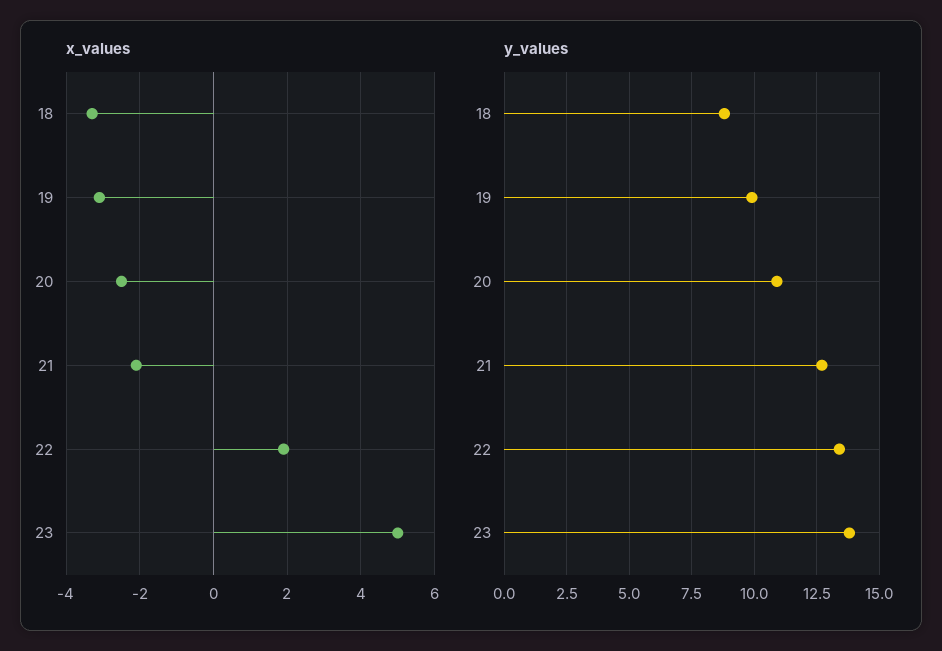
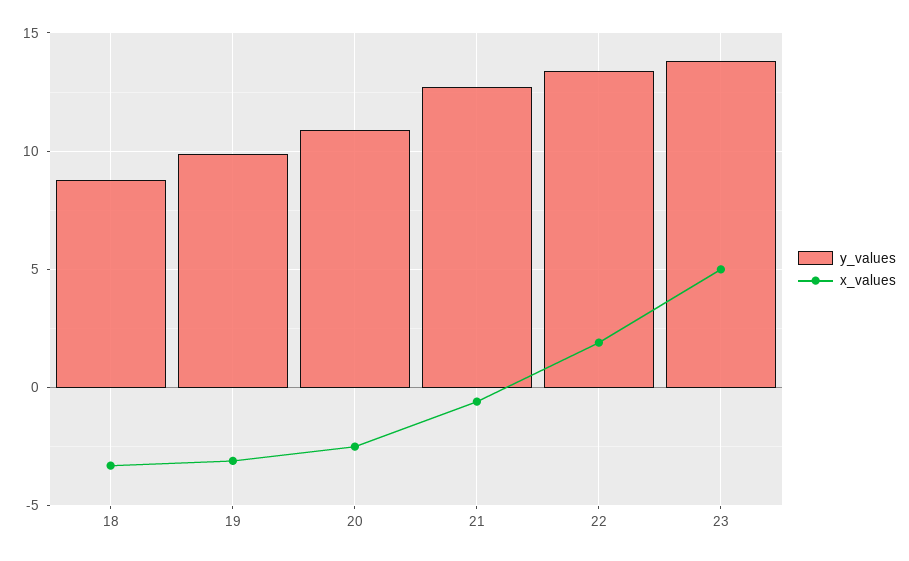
x_values, 21: -2 -> -0.5

